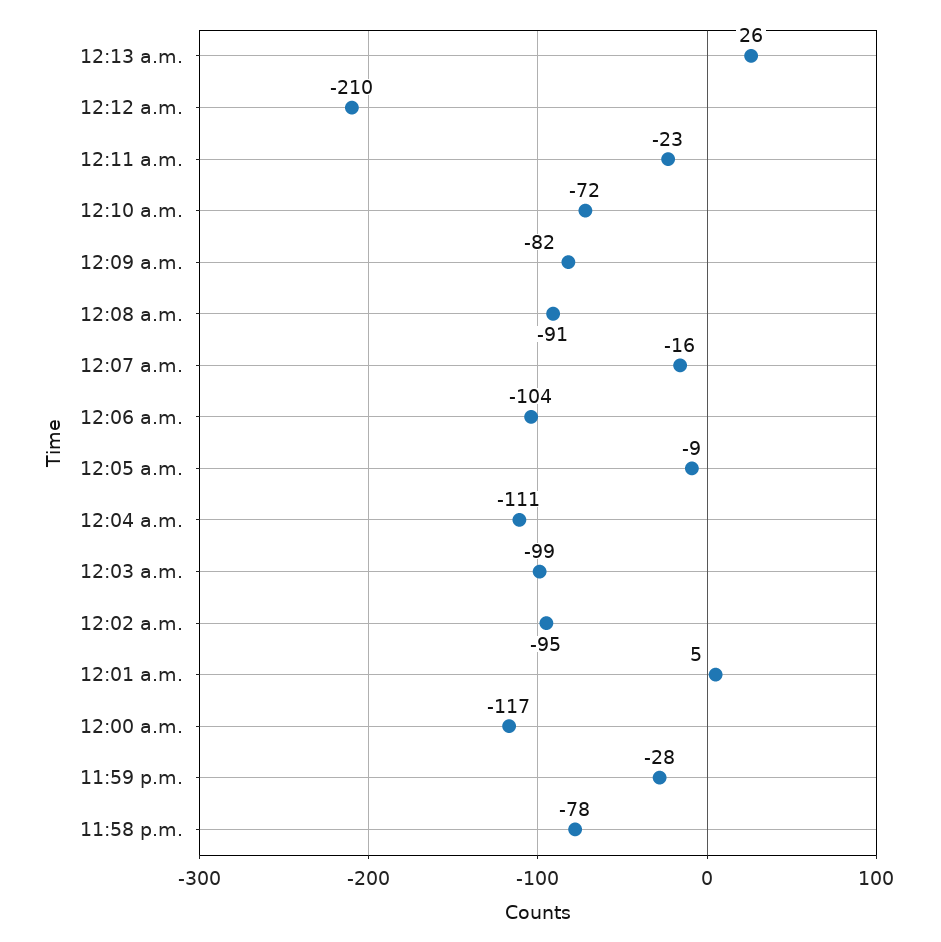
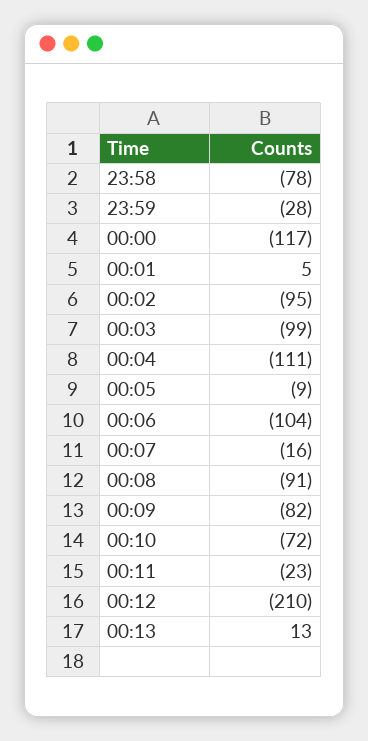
12:13 a.m.: 26 -> 13

